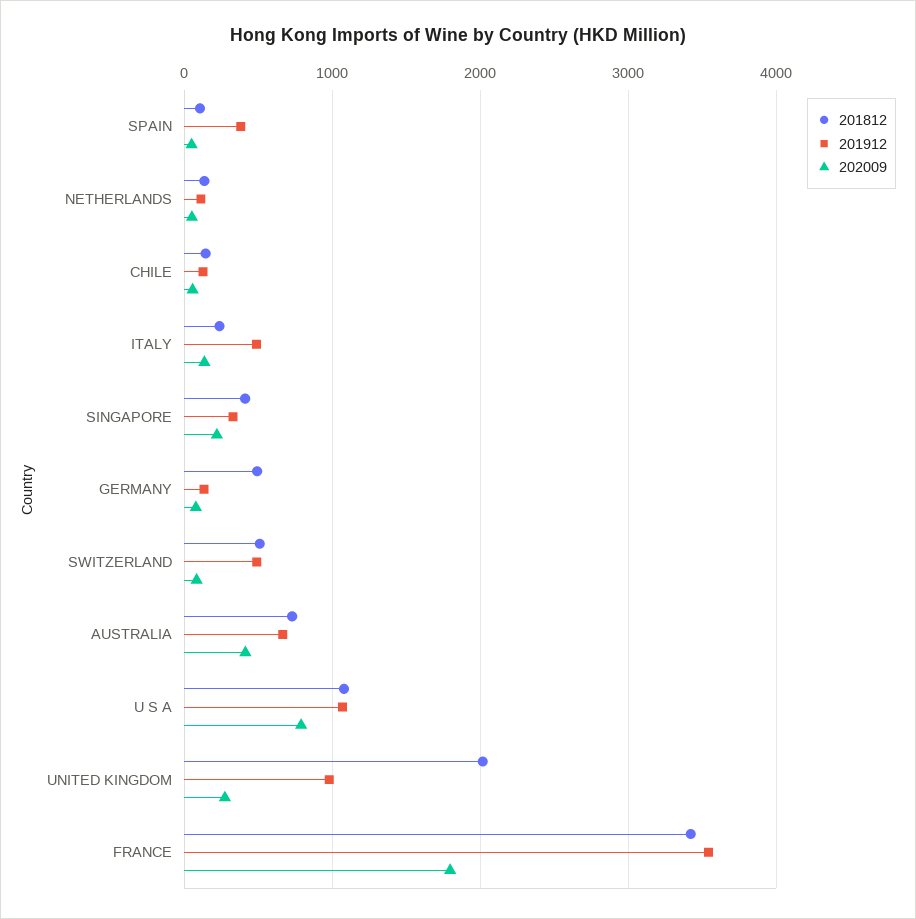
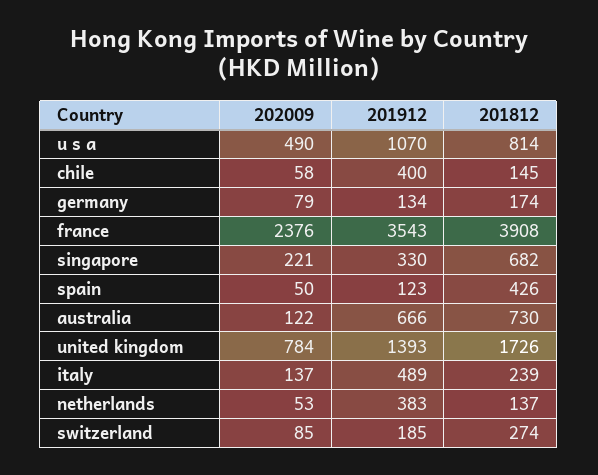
201812, SPAIN: 100 -> 426
201912, SPAIN: 400 -> 123
201912, NETHERLANDS: 100 -> 383
201912, CHILE: 100 -> 400
201812, SINGAPORE: 400 -> 682
201812, GERMANY: 500 -> 174
201812, SWITZERLAND: 500 -> 274
201912, SWITZERLAND: 500 -> 185
202009, AUSTRALIA: 400 -> 122
201812, U S A: 1100 -> 814
202009, U S A: 800 -> 490
201812, UNITED KINGDOM: 2000 -> 1726
201912, UNITED KINGDOM: 1000 -> 1393
202009, UNITED KINGDOM: 300 -> 784
201812, FRANCE: 3400 -> 3908
202009, FRANCE: 1800 -> 2376

